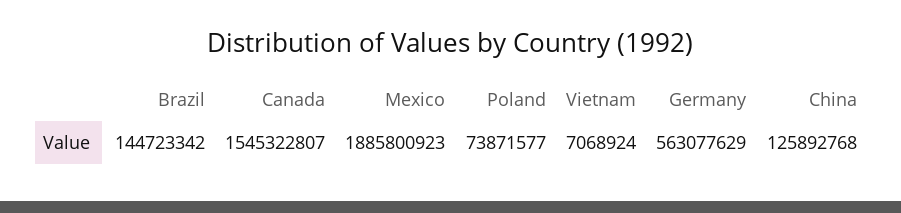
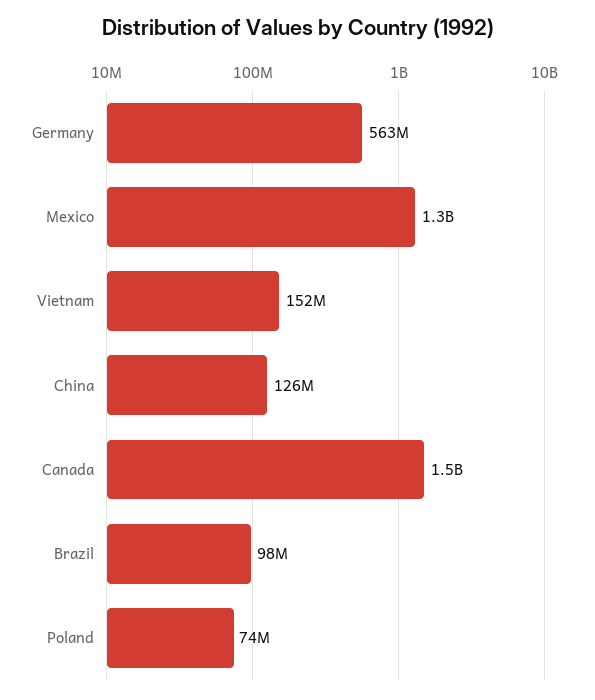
Brazil: 144723342 -> 98000000
Mexico: 1885800923 -> 1300000000
Vietnam: 7068924 -> 152000000

